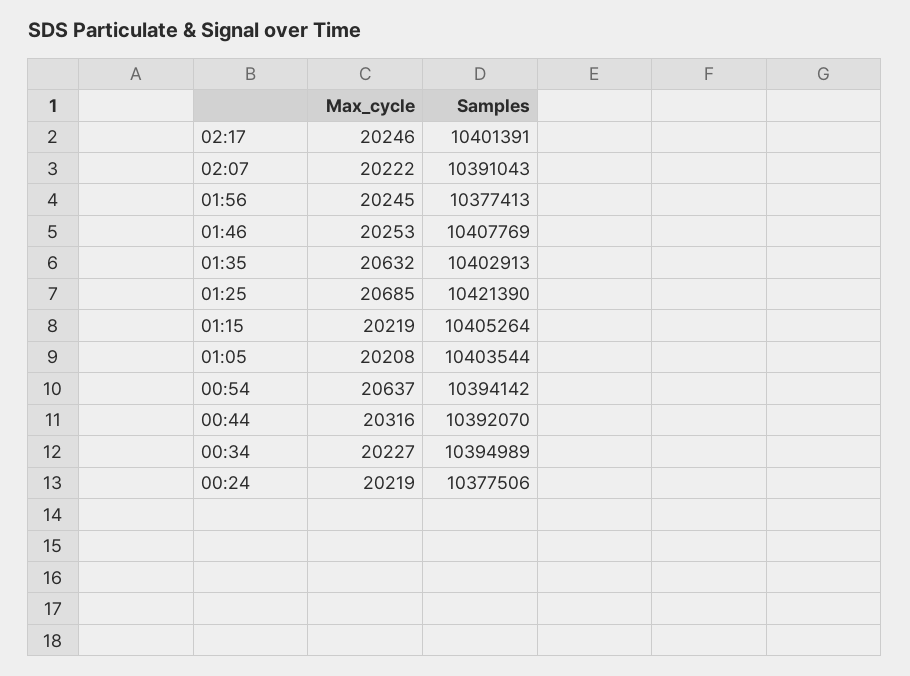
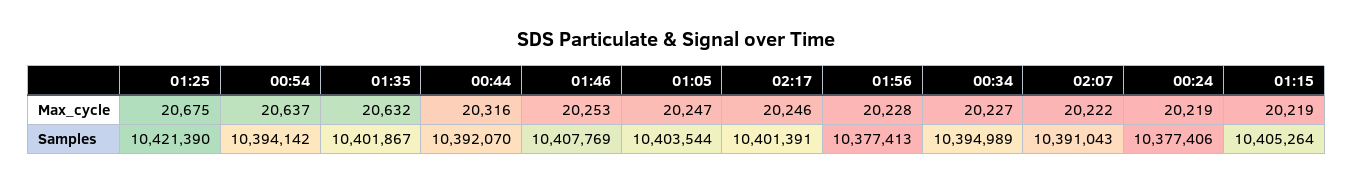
Max_cycle, 01:56: 20245 -> 20228
Samples, 01:35: 10402913 -> 10401867
Max_cycle, 01:25: 20685 -> 20675
Max_cycle, 01:05: 20208 -> 20247
Samples, 00:24: 10377506 -> 10377406

